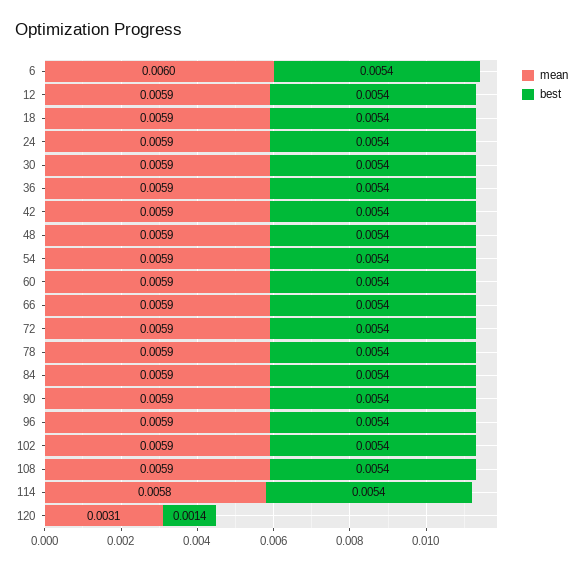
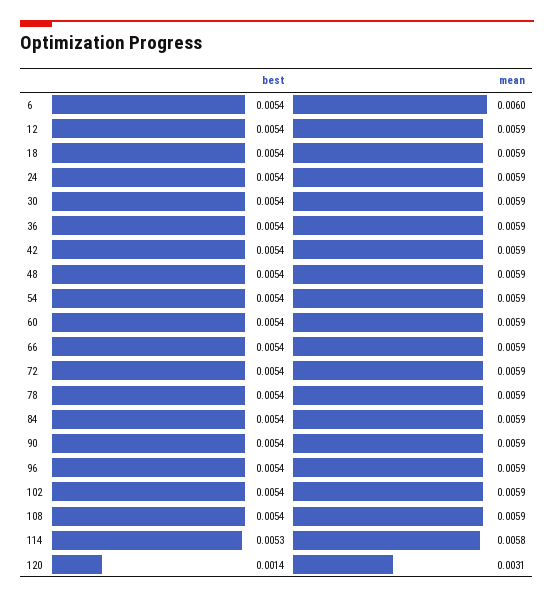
best, 114: 0.0054 -> 0.0053

